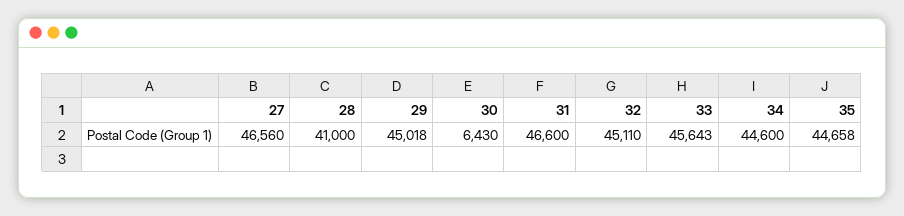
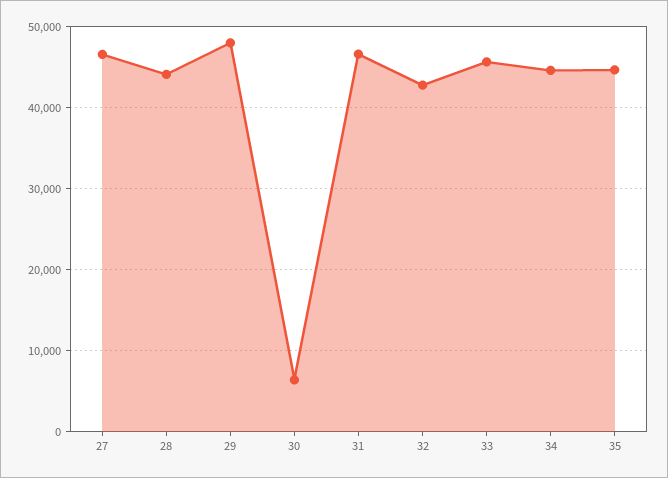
28: 41000 -> 44000
29: 45018 -> 48000
32: 45110 -> 43000

